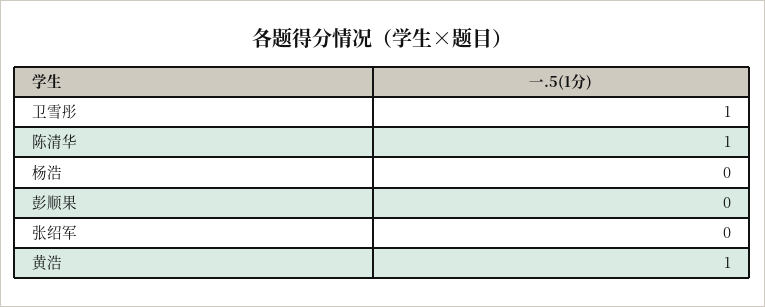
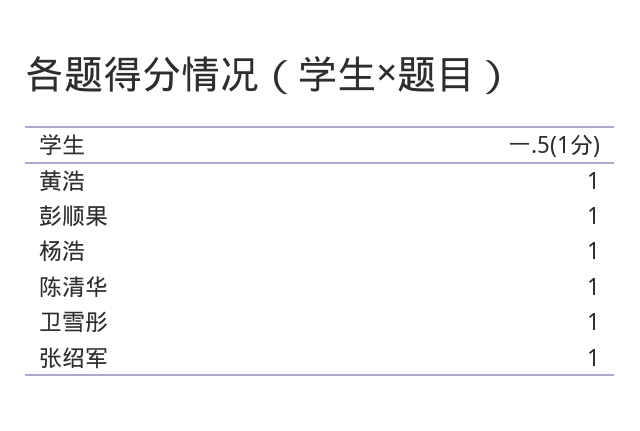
杨浩: 0 -> 1
彭顺果: 0 -> 1
张绍军: 0 -> 1

